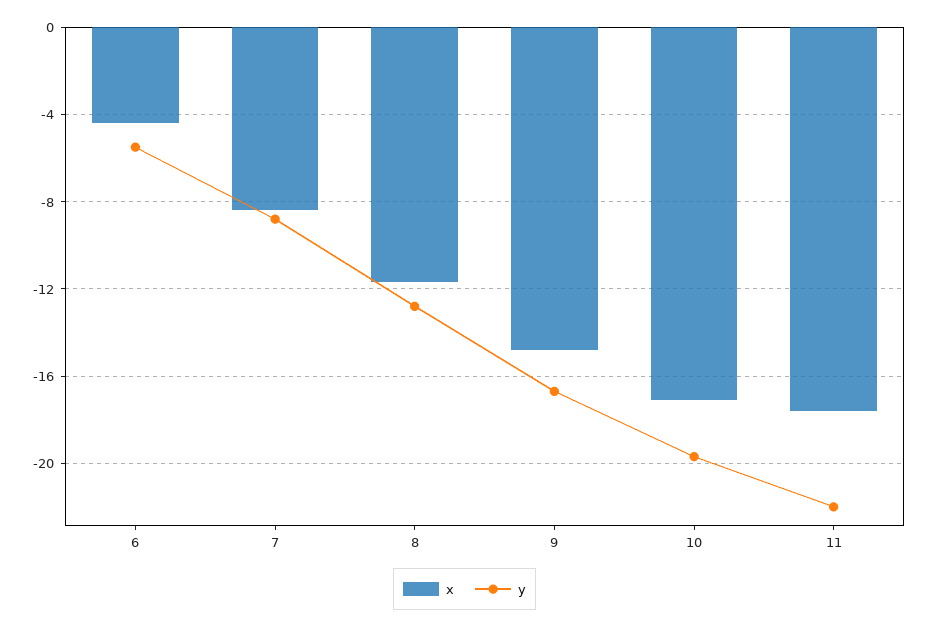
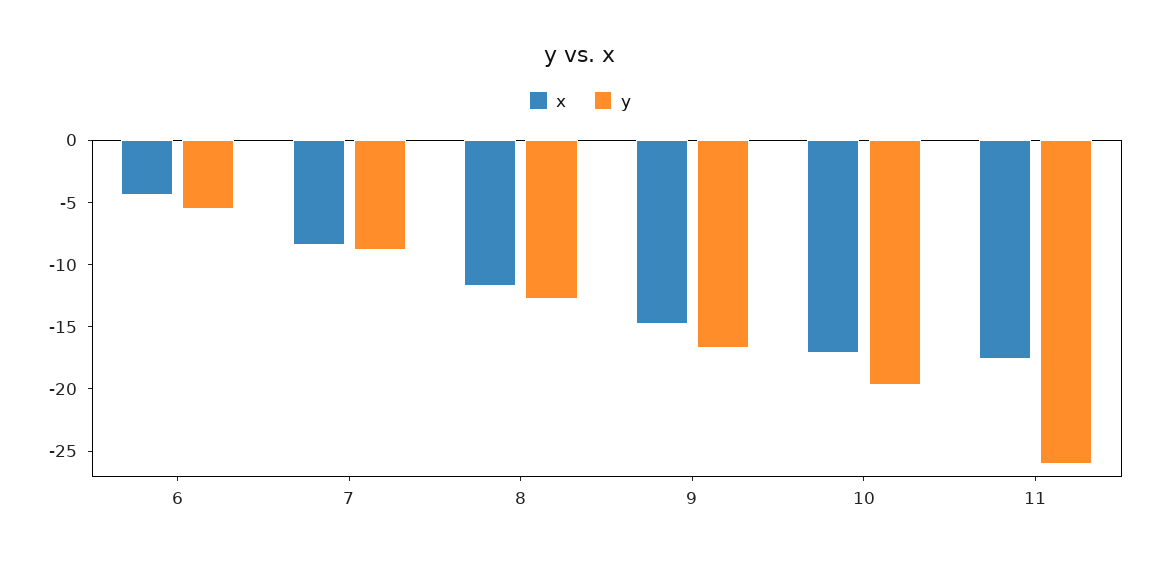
y, 11: -22 -> -26

